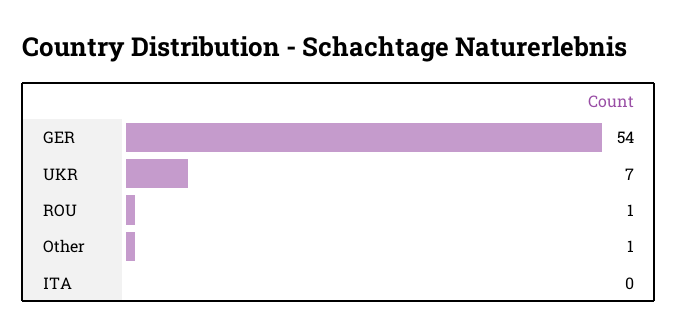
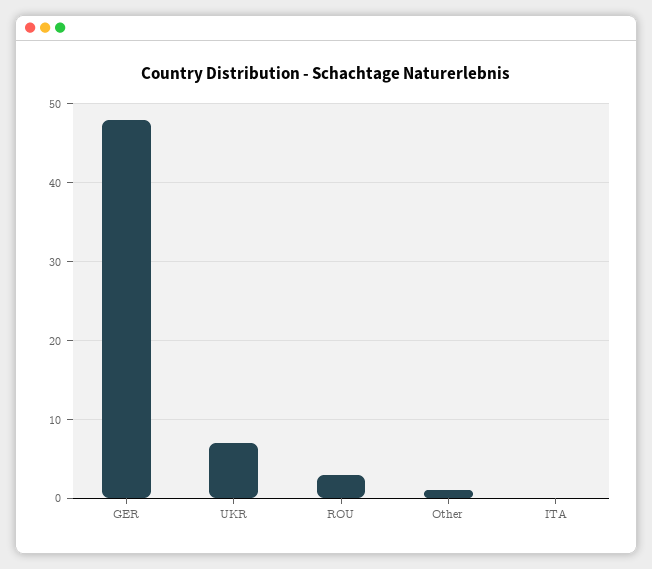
GER: 54 -> 48
ROU: 1 -> 3

